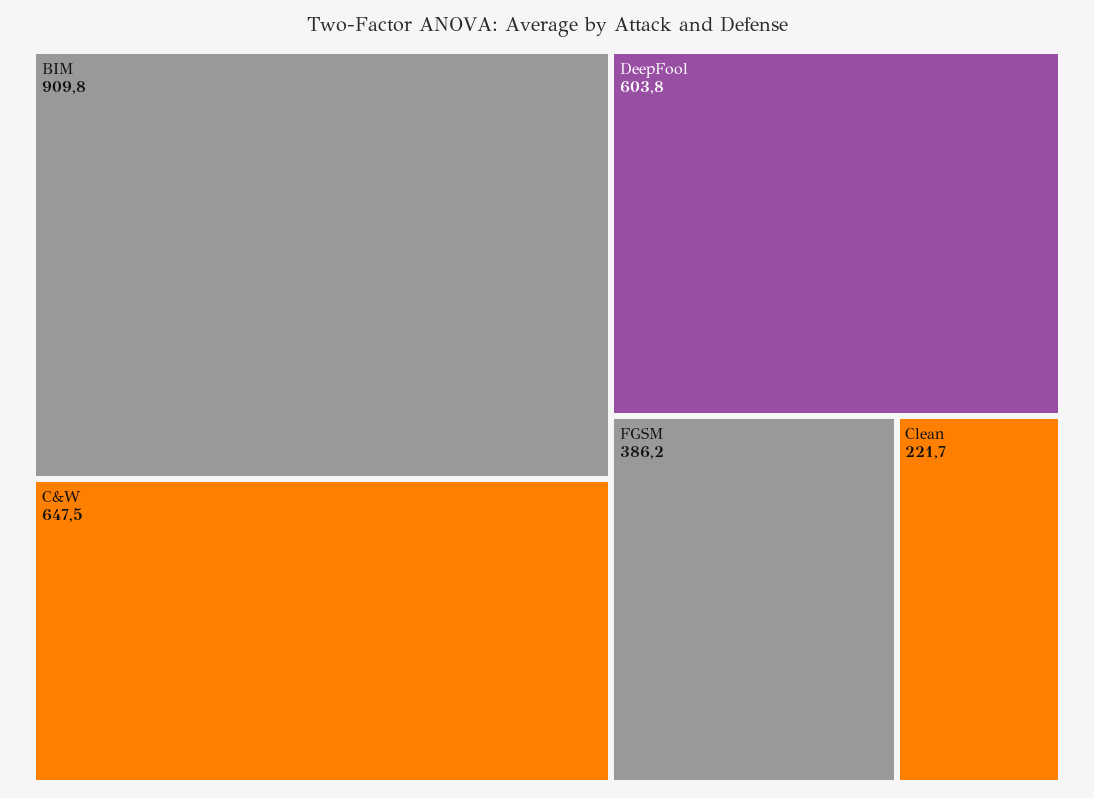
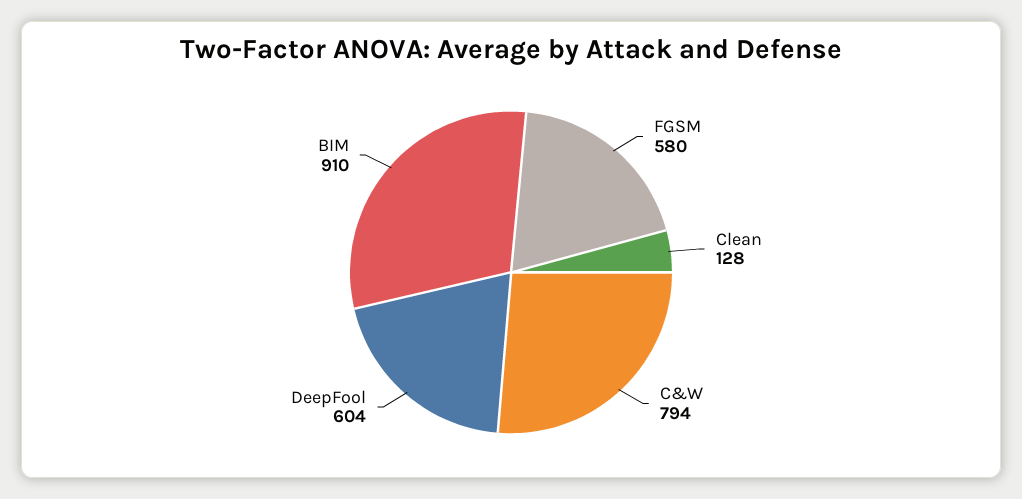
C&W: 647.5 -> 794
FGSM: 386.2 -> 580
Clean: 221.7 -> 128

